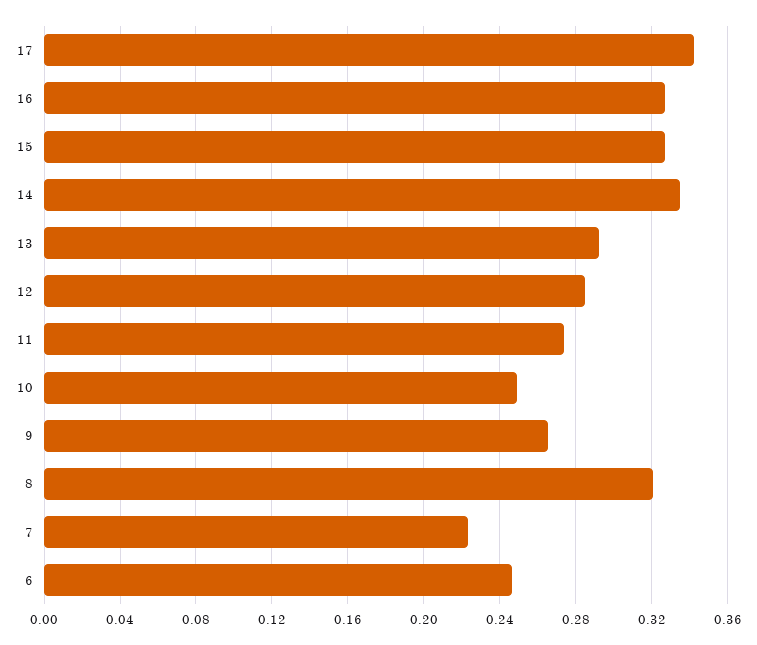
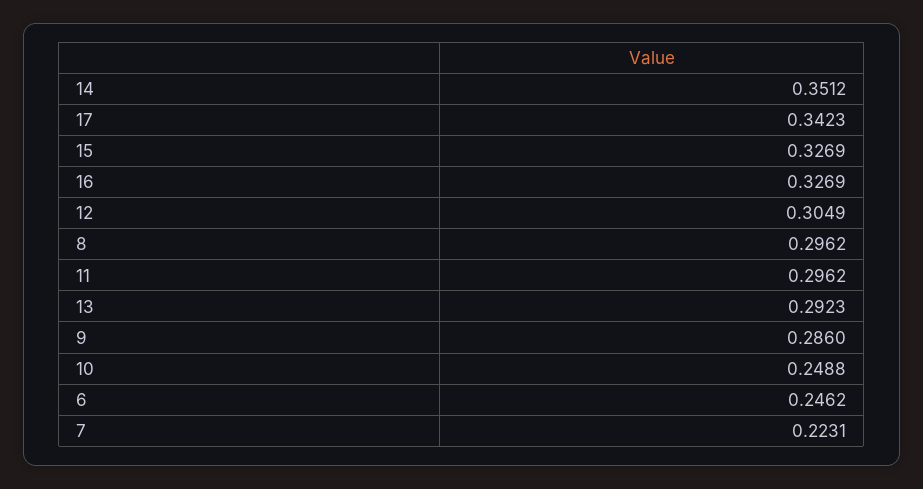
14: 0.335 -> 0.3512
12: 0.285 -> 0.3049
11: 0.275 -> 0.2962
9: 0.265 -> 0.286
8: 0.32 -> 0.2962

